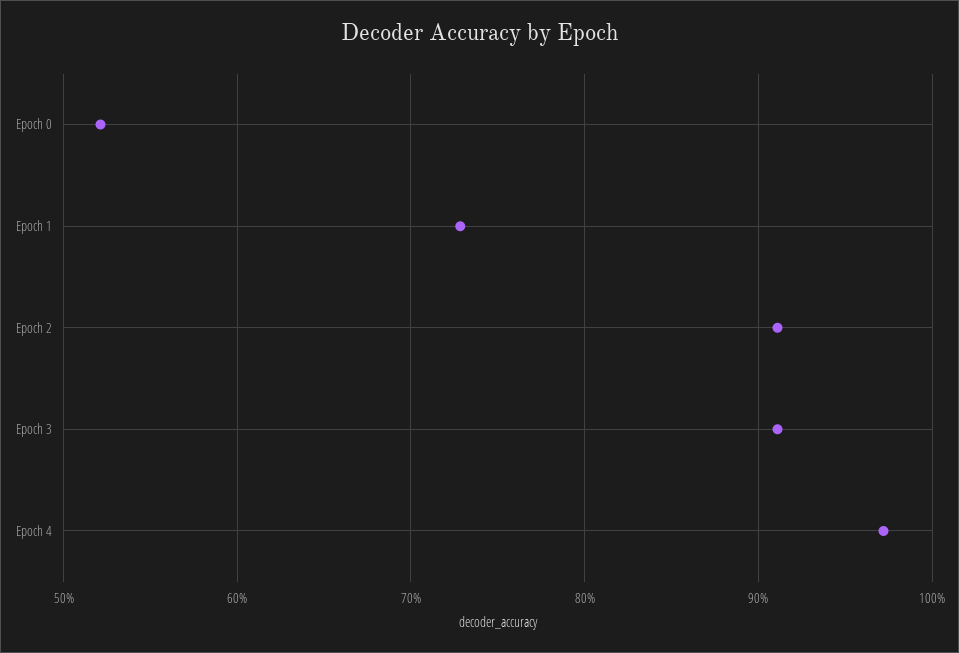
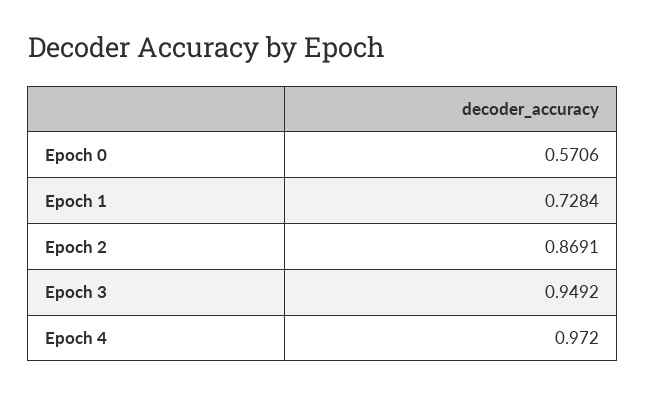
Epoch 0: 0.52 -> 0.5706
Epoch 2: 0.91 -> 0.8691
Epoch 3: 0.91 -> 0.9492

